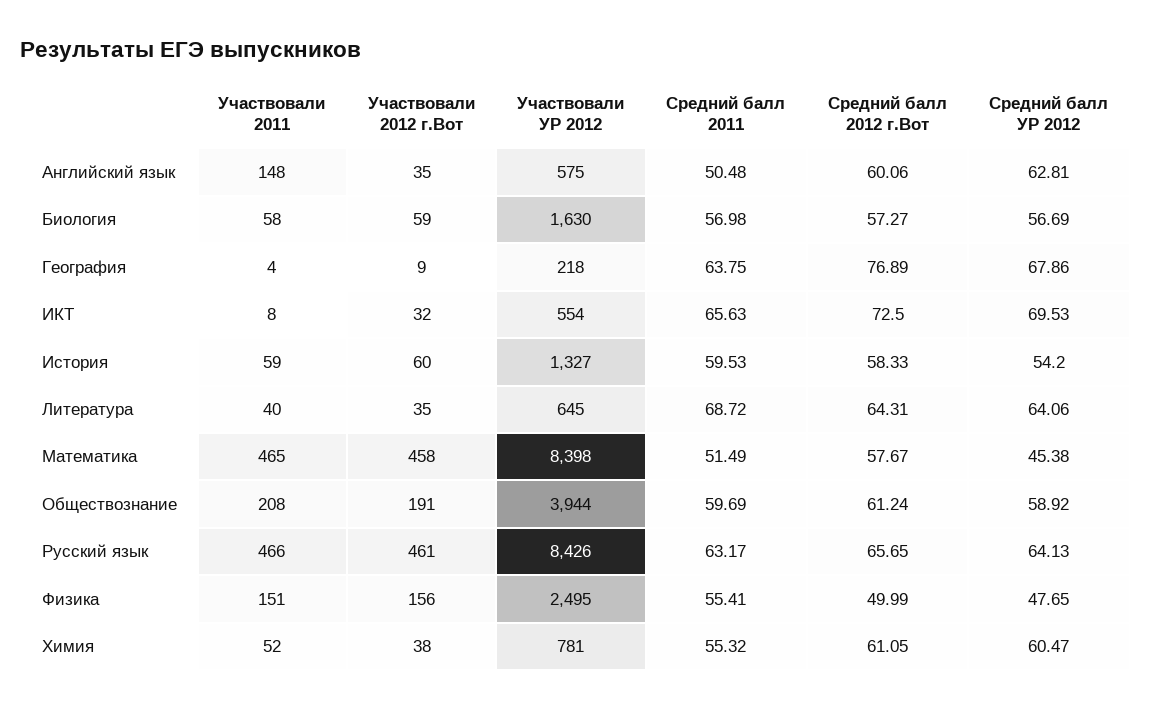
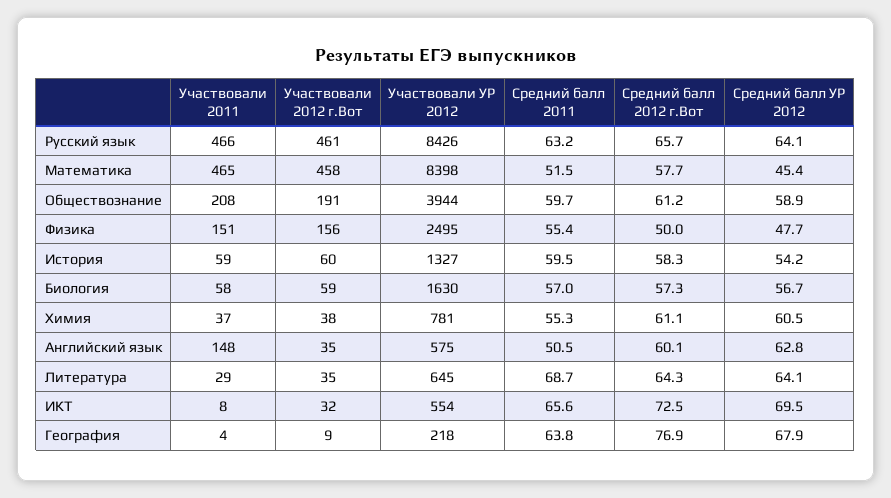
Участвовали 2011, Литература: 40 -> 29
Участвовали 2011, Химия: 52 -> 37

